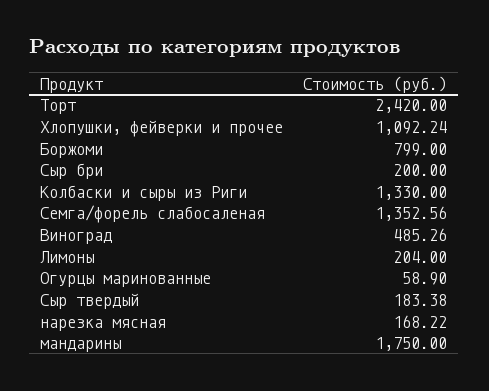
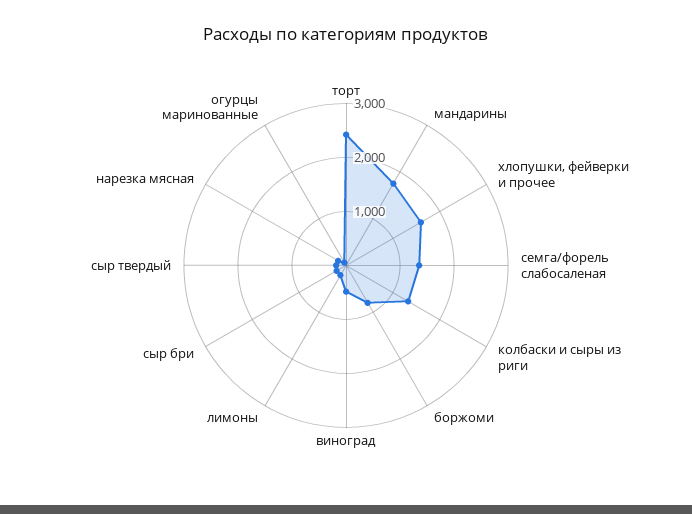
Хлопушки, фейверки и прочее: 1092.24 -> 1600

